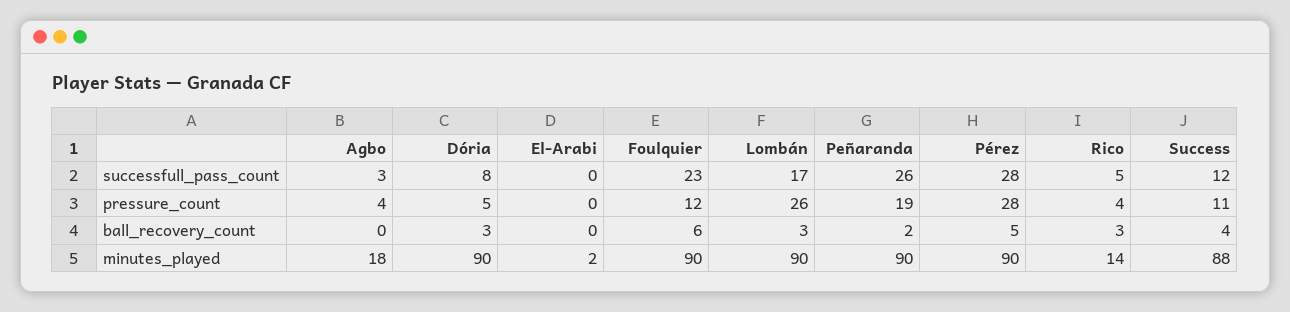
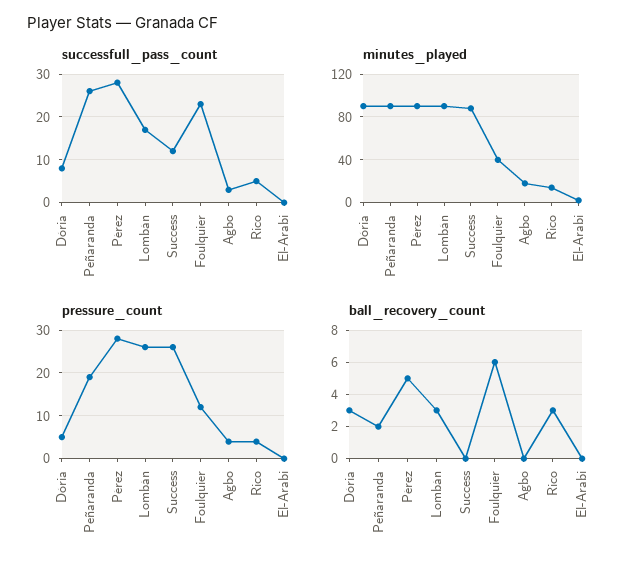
pressure_count, Success: 11 -> 25
ball_recovery_count, Success: 4 -> 0
minutes_played, Foulquier: 90 -> 40

